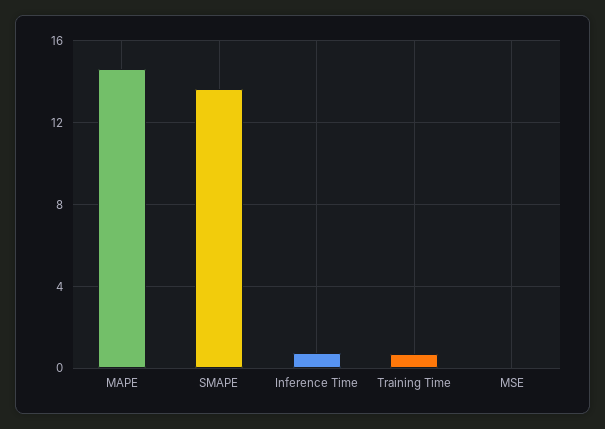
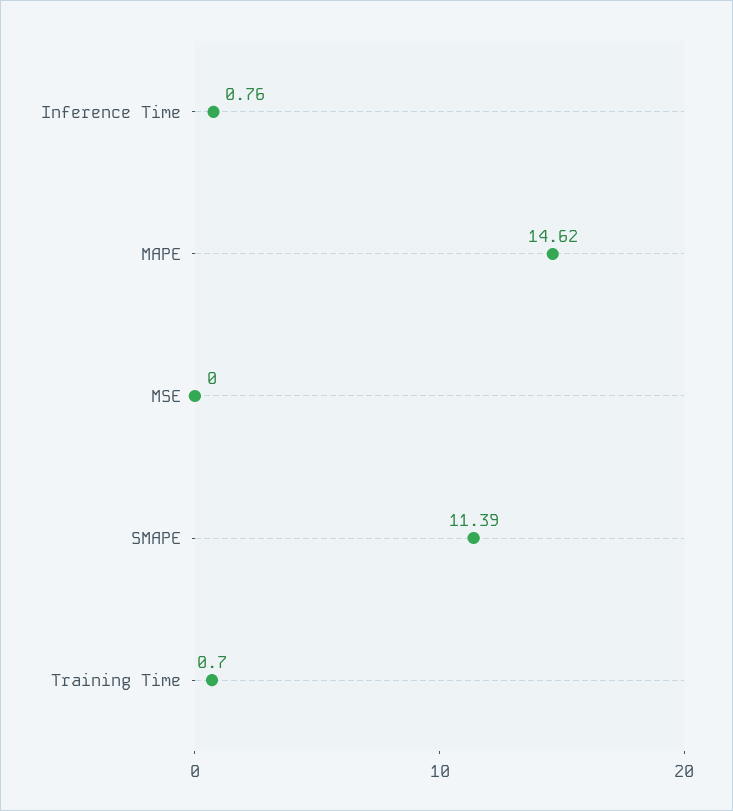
SMAPE: 13.5 -> 11.39

